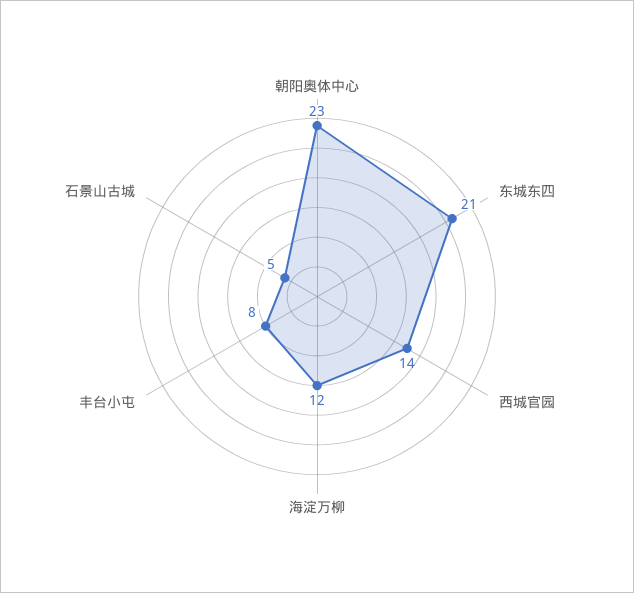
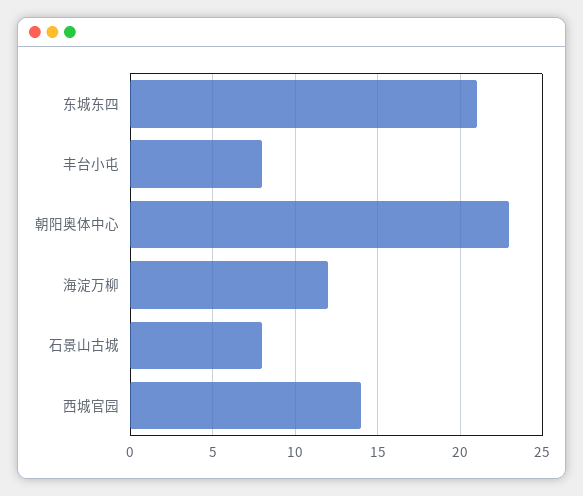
石景山古城: 5 -> 8

